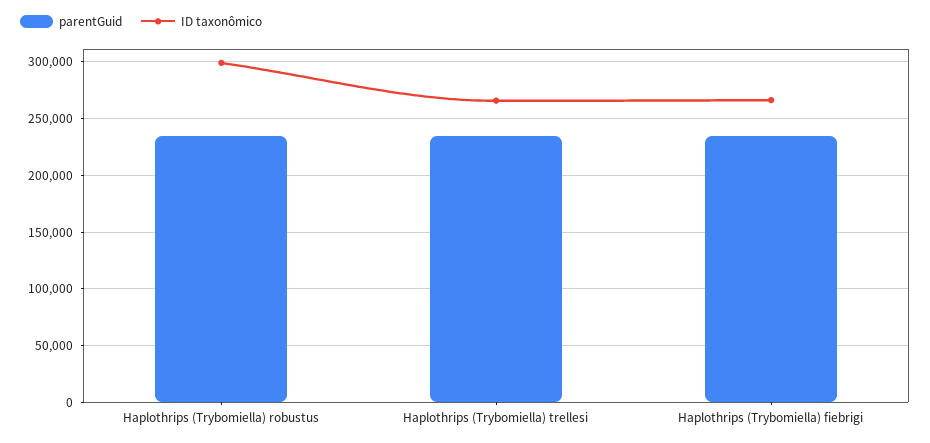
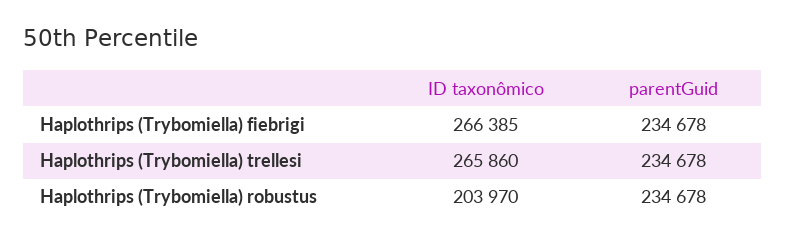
ID taxonômico, Haplothrips (Trybomiella) robustus: 300000 -> 203970

